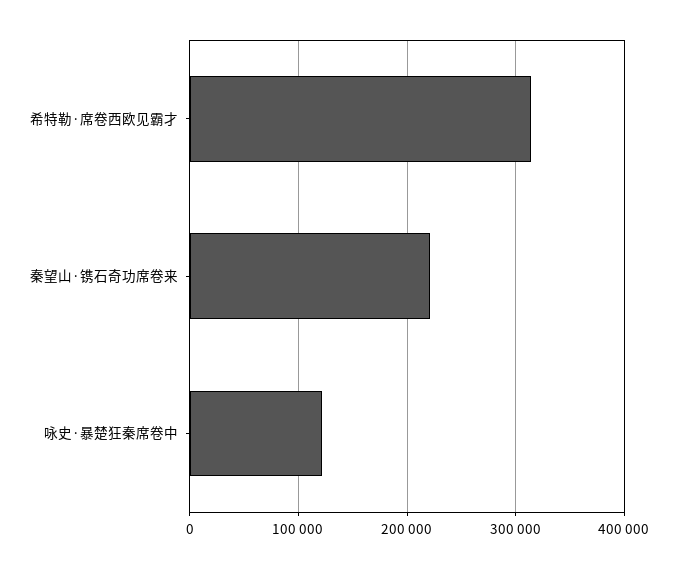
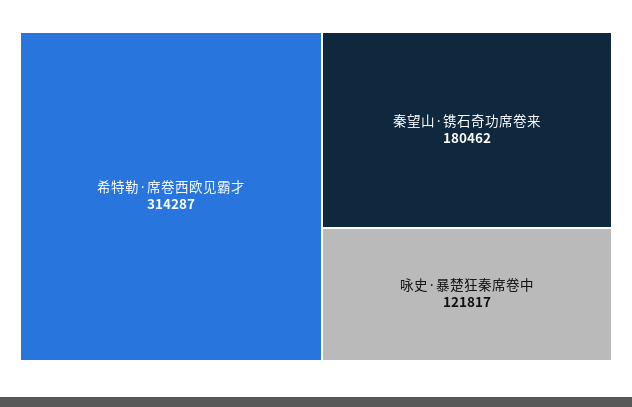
秦望山·镌石奇功席卷来: 220000 -> 180462

